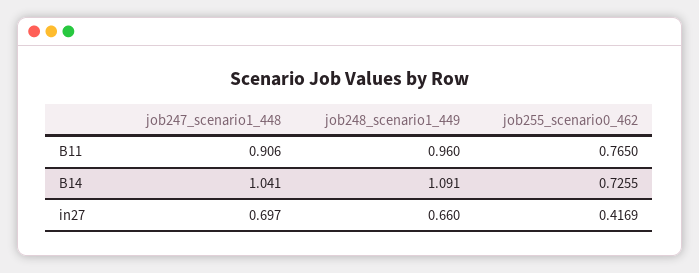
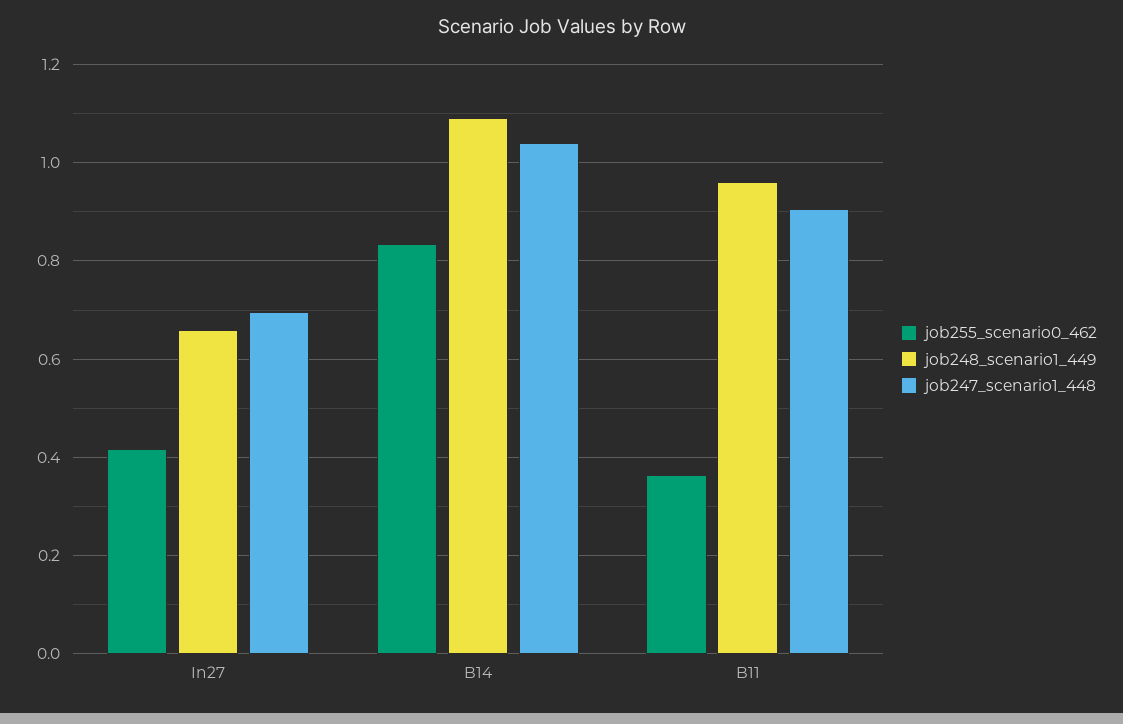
job255_scenario0_462, B11: 0.765 -> 0.36
job255_scenario0_462, B14: 0.7255 -> 0.84

